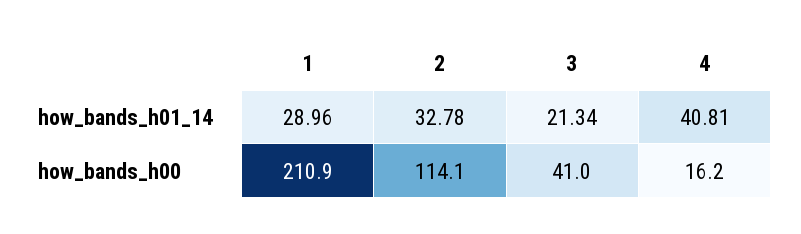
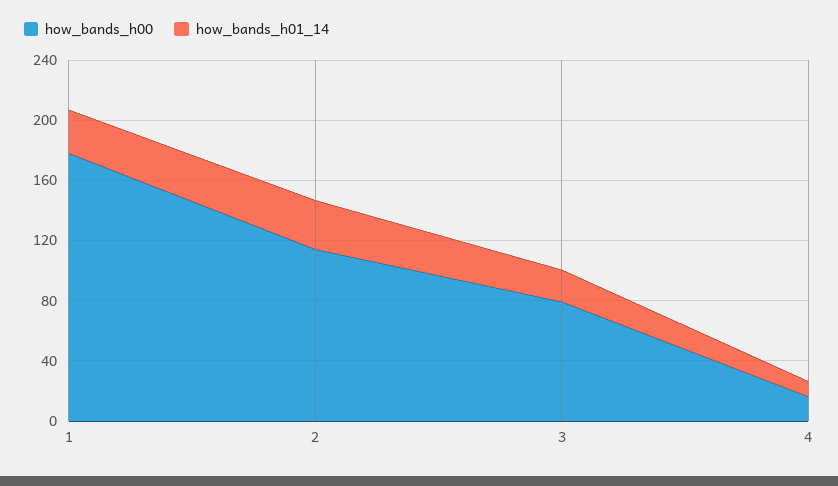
how_bands_h01_14, 4: 40.81 -> 10
how_bands_h00, 1: 210.9 -> 180
how_bands_h00, 3: 41 -> 80

